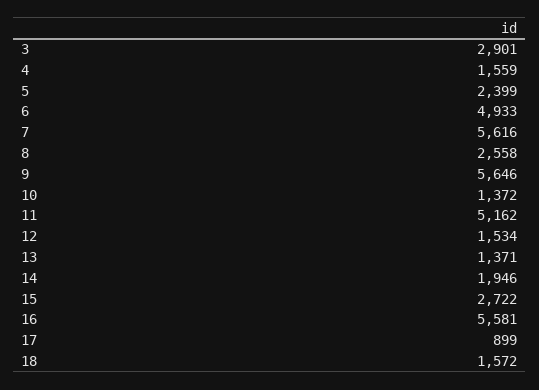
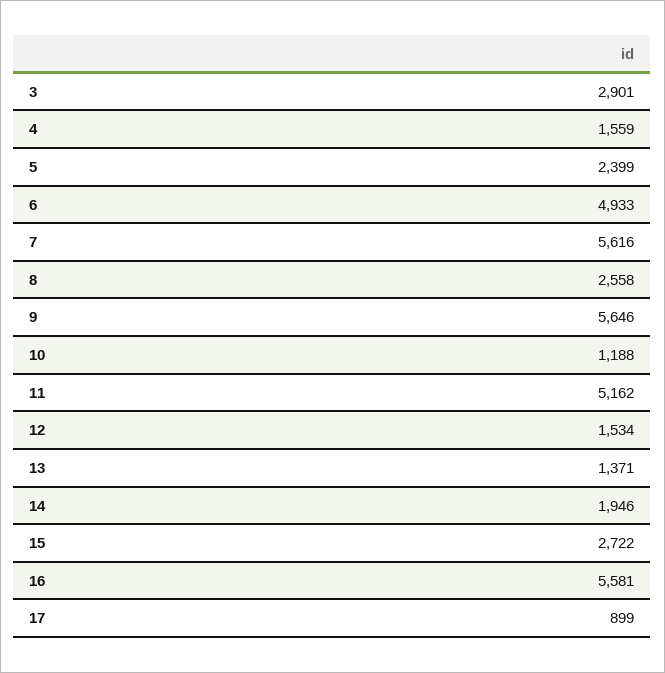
10: 1372 -> 1188
18: 1572 -> none

